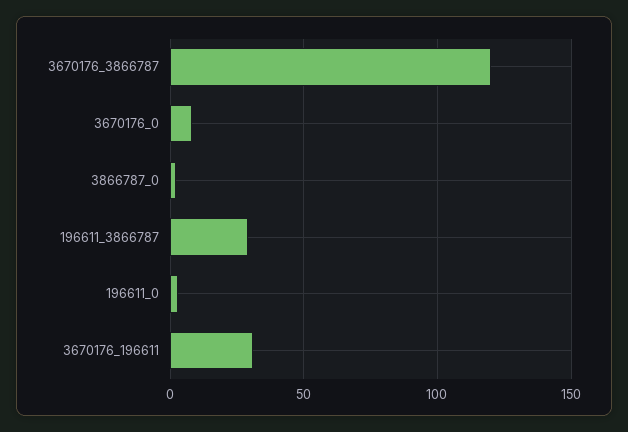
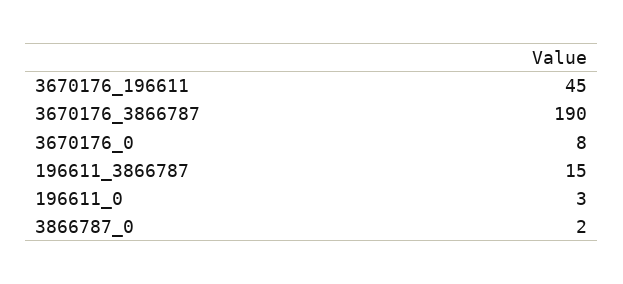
3670176_3866787: 120 -> 190
196611_3866787: 30 -> 15
3670176_196611: 30 -> 45

